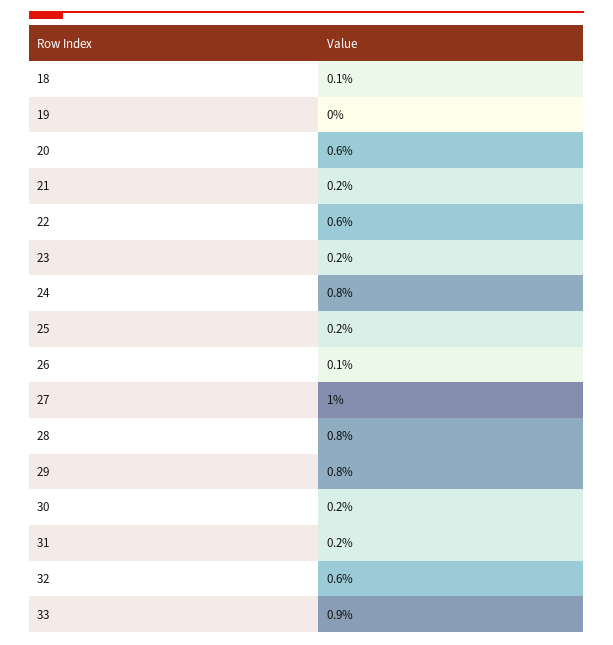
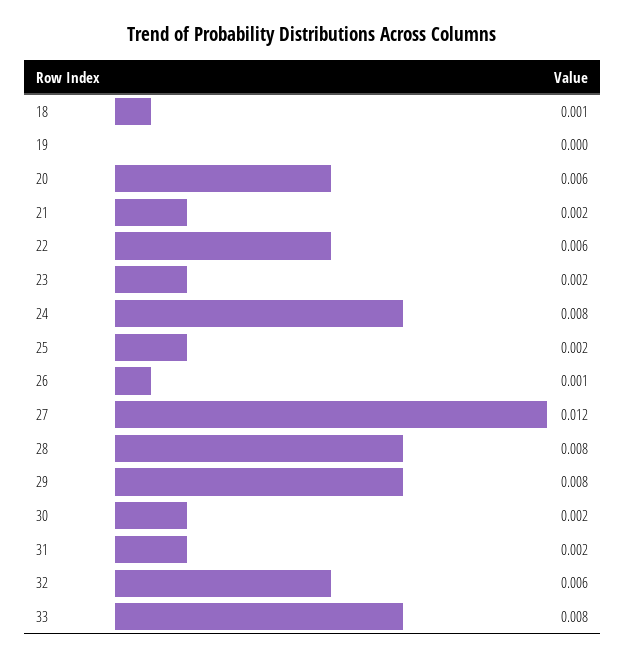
27: 0.01 -> 0.012
33: 0.009 -> 0.008

